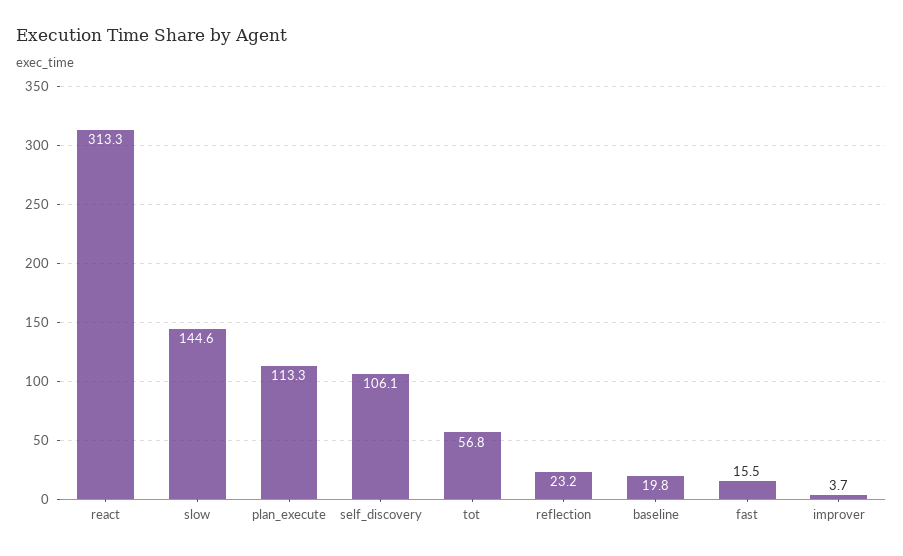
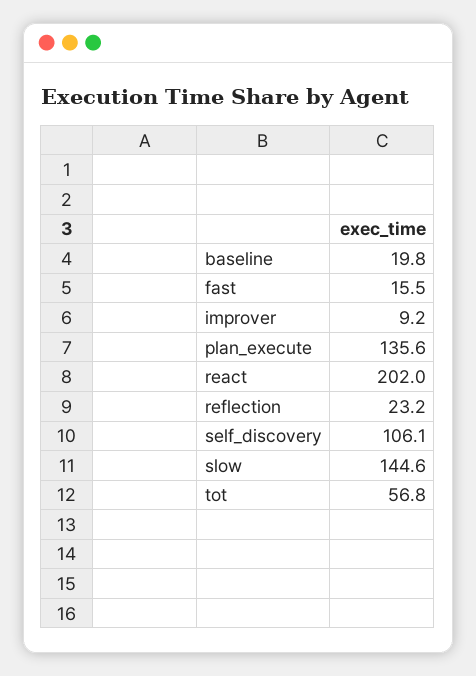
react: 313.3 -> 202
plan_execute: 113.3 -> 135.6
improver: 3.7 -> 9.2

